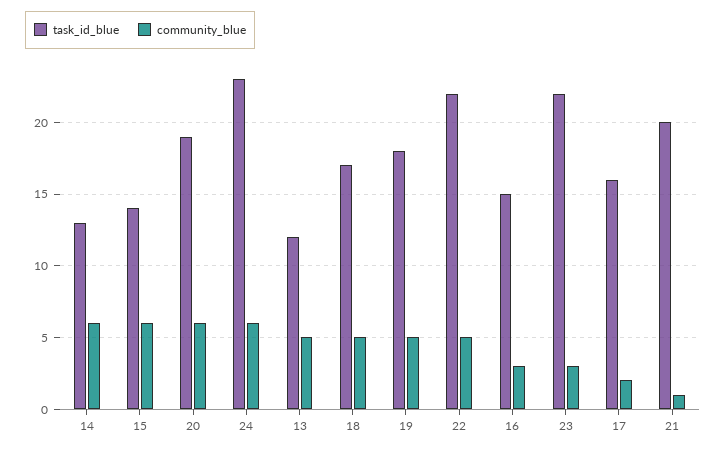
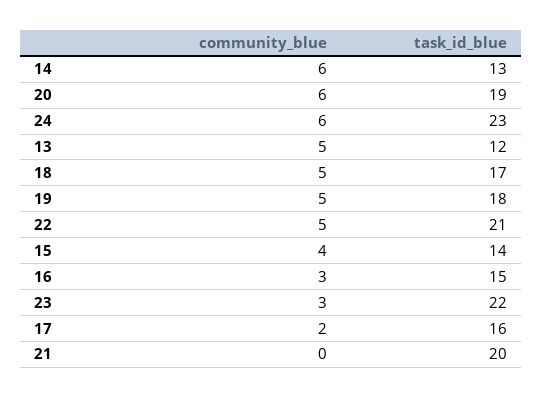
community_blue, 15: 6 -> 4
task_id_blue, 22: 22 -> 21
community_blue, 21: 1 -> 0

